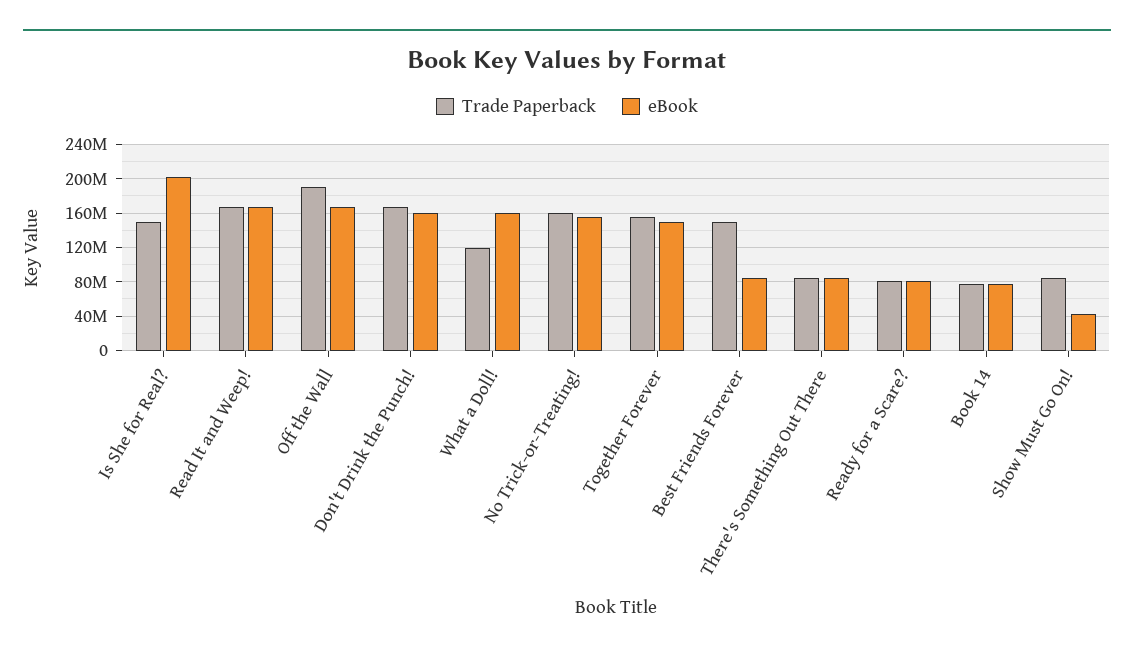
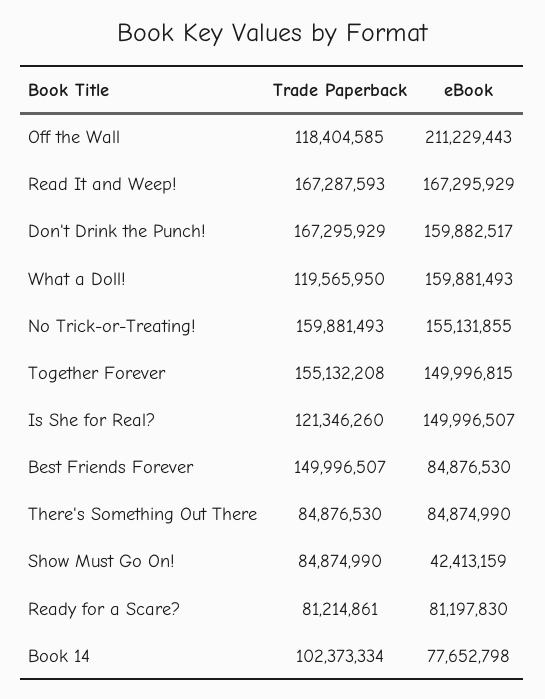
Trade Paperback, Is She for Real?: 150000000 -> 121346260
eBook, Is She for Real?: 200000000 -> 149996507
Trade Paperback, Off the Wall: 190000000 -> 118404585
eBook, Off the Wall: 170000000 -> 211229443
Trade Paperback, Book 14: 80000000 -> 102373334

